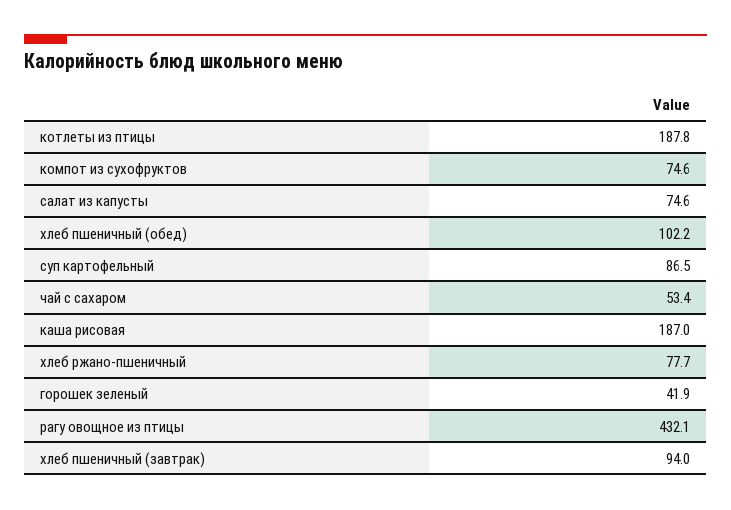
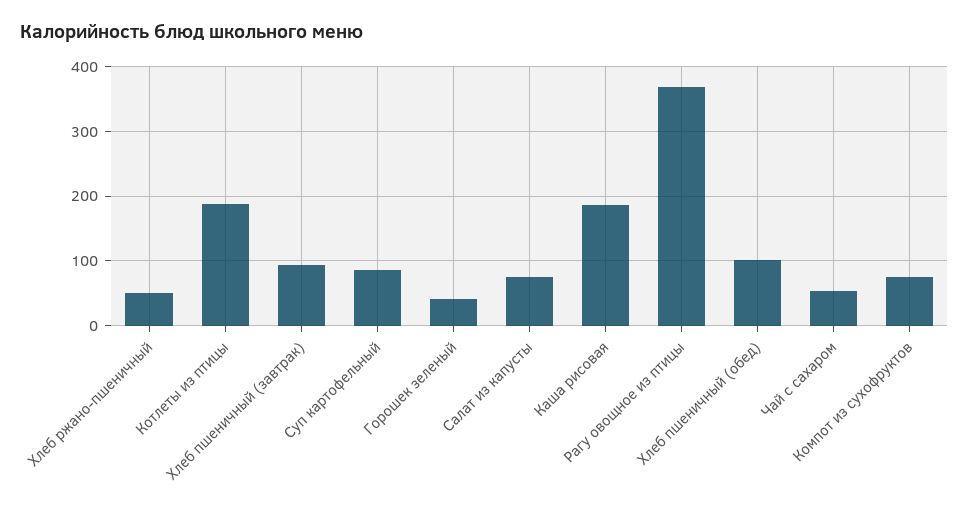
хлеб ржано-пшеничный: 77.7 -> 50
рагу овощное из птицы: 432.1 -> 370

